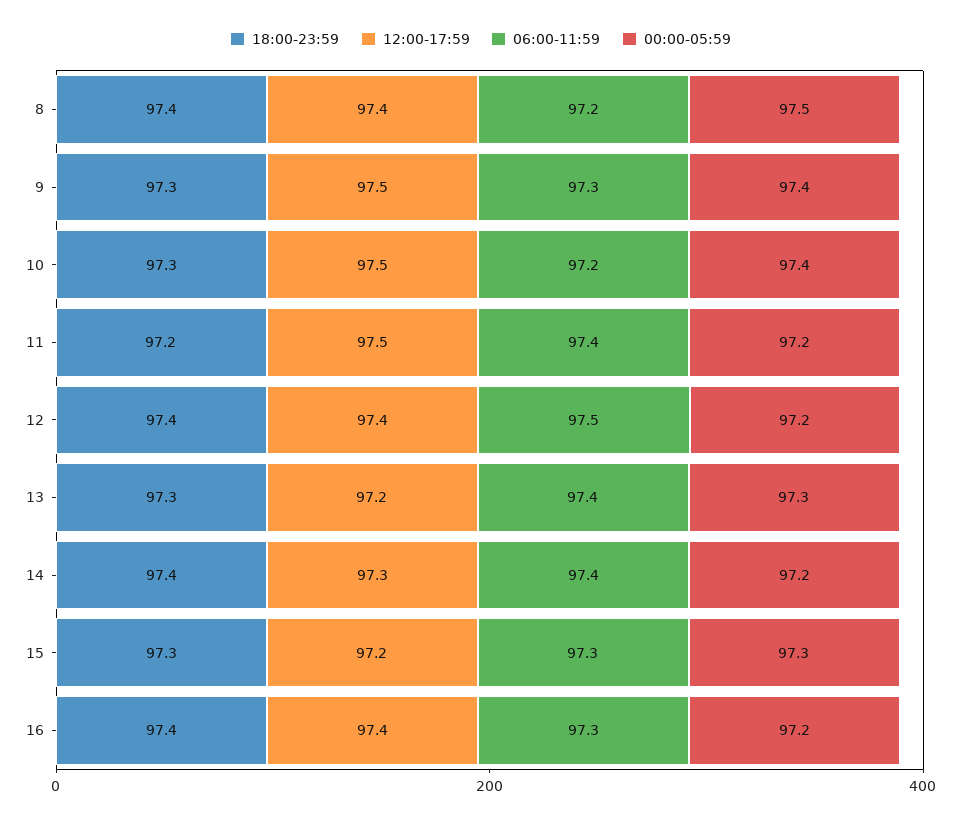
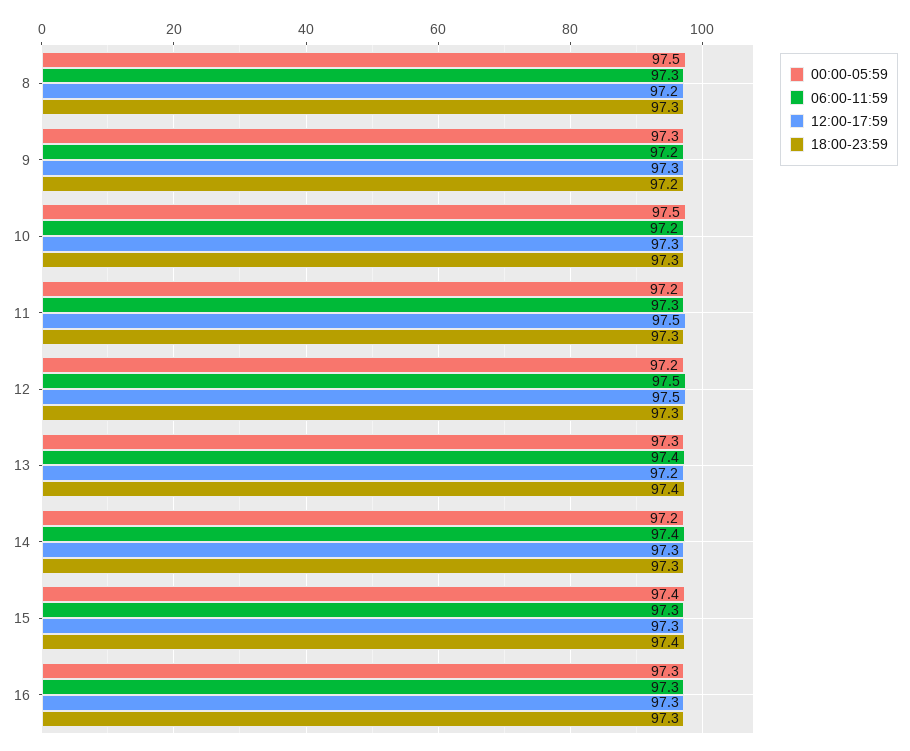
18:00-23:59, 8: 97.4 -> 97.3
12:00-17:59, 8: 97.4 -> 97.2
06:00-11:59, 8: 97.2 -> 97.3
18:00-23:59, 9: 97.3 -> 97.2
12:00-17:59, 9: 97.5 -> 97.3
06:00-11:59, 9: 97.3 -> 97.2
00:00-05:59, 9: 97.4 -> 97.3
12:00-17:59, 10: 97.5 -> 97.3
00:00-05:59, 10: 97.4 -> 97.5
18:00-23:59, 11: 97.2 -> 97.3
06:00-11:59, 11: 97.4 -> 97.3
18:00-23:59, 12: 97.4 -> 97.3
12:00-17:59, 12: 97.4 -> 97.5
18:00-23:59, 13: 97.3 -> 97.4
18:00-23:59, 14: 97.4 -> 97.3
18:00-23:59, 15: 97.3 -> 97.4
12:00-17:59, 15: 97.2 -> 97.3
00:00-05:59, 15: 97.3 -> 97.4
18:00-23:59, 16: 97.4 -> 97.3
12:00-17:59, 16: 97.4 -> 97.3
00:00-05:59, 16: 97.2 -> 97.3

